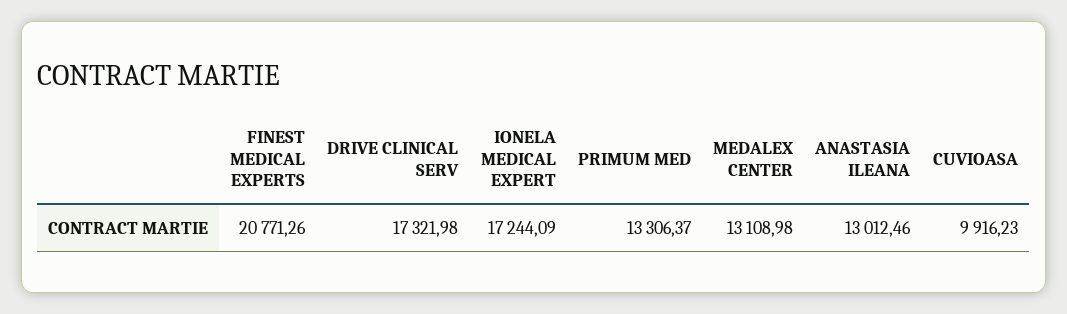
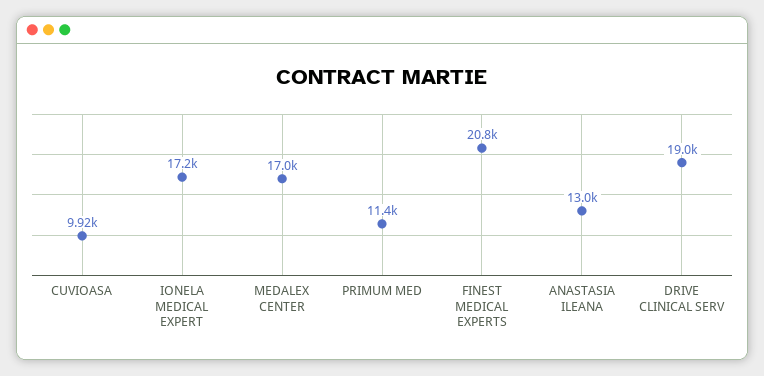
DRIVE CLINICAL SERV: 17321.98 -> 19000
PRIMUM MED: 13306.37 -> 11400
MEDALEX CENTER: 13108.98 -> 17000

